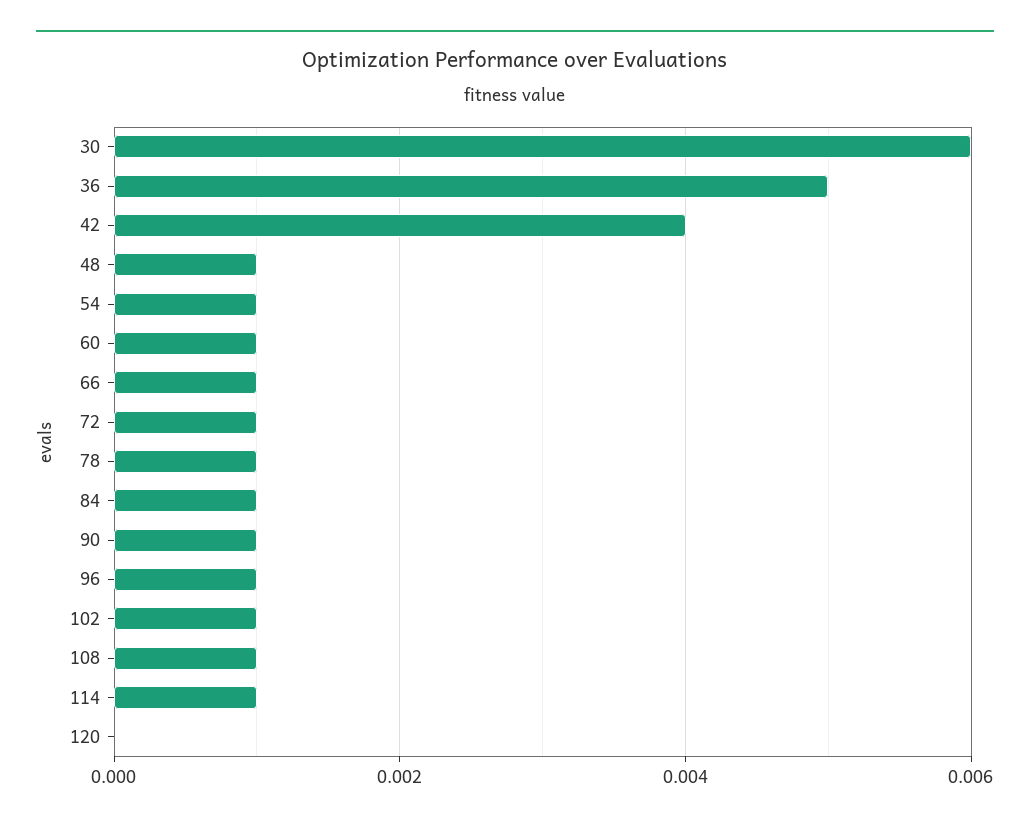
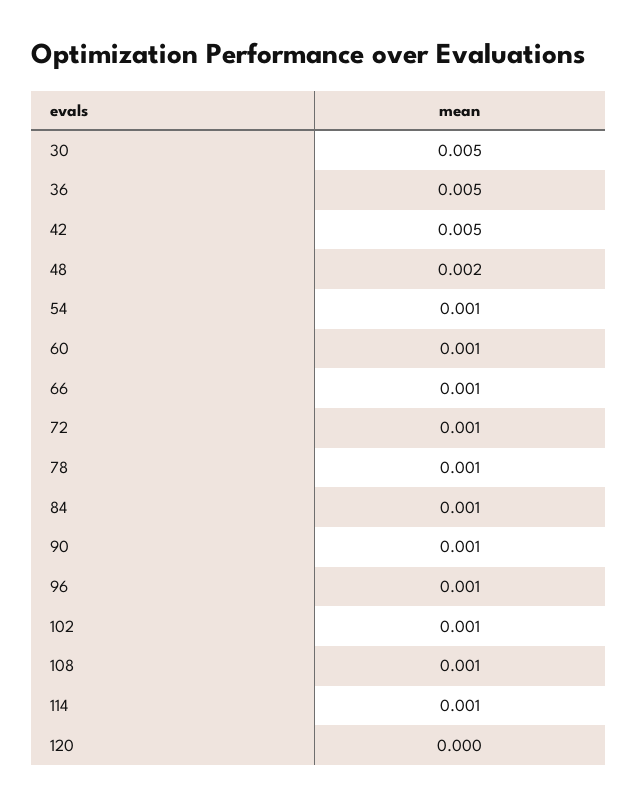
30: 0.006 -> 0.005
42: 0.004 -> 0.005
48: 0.001 -> 0.002

